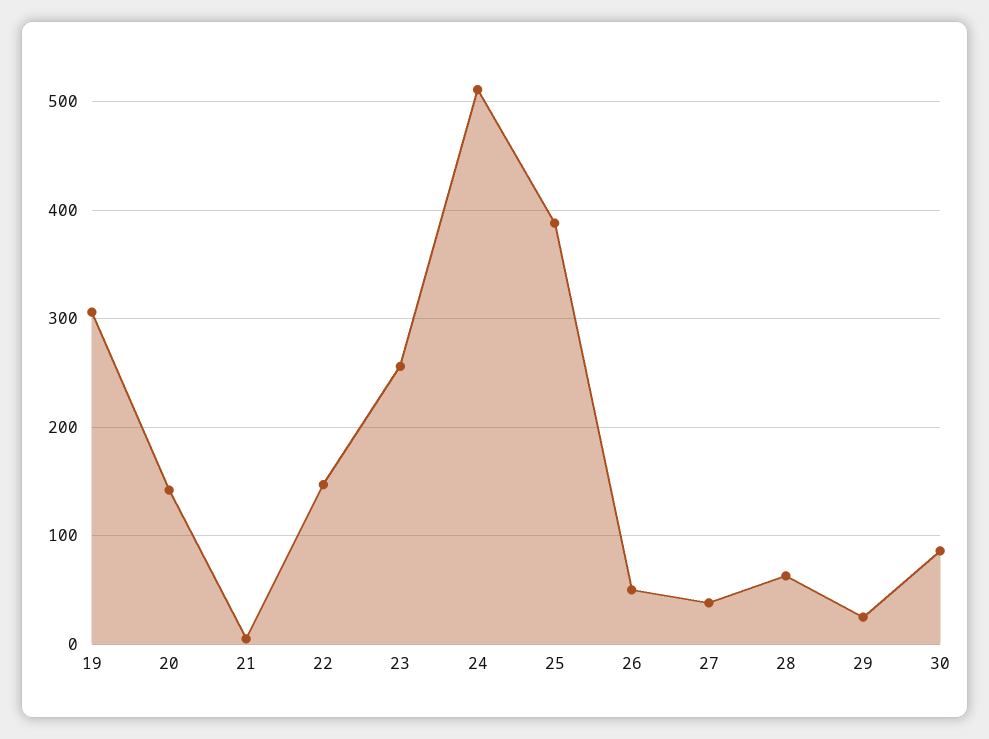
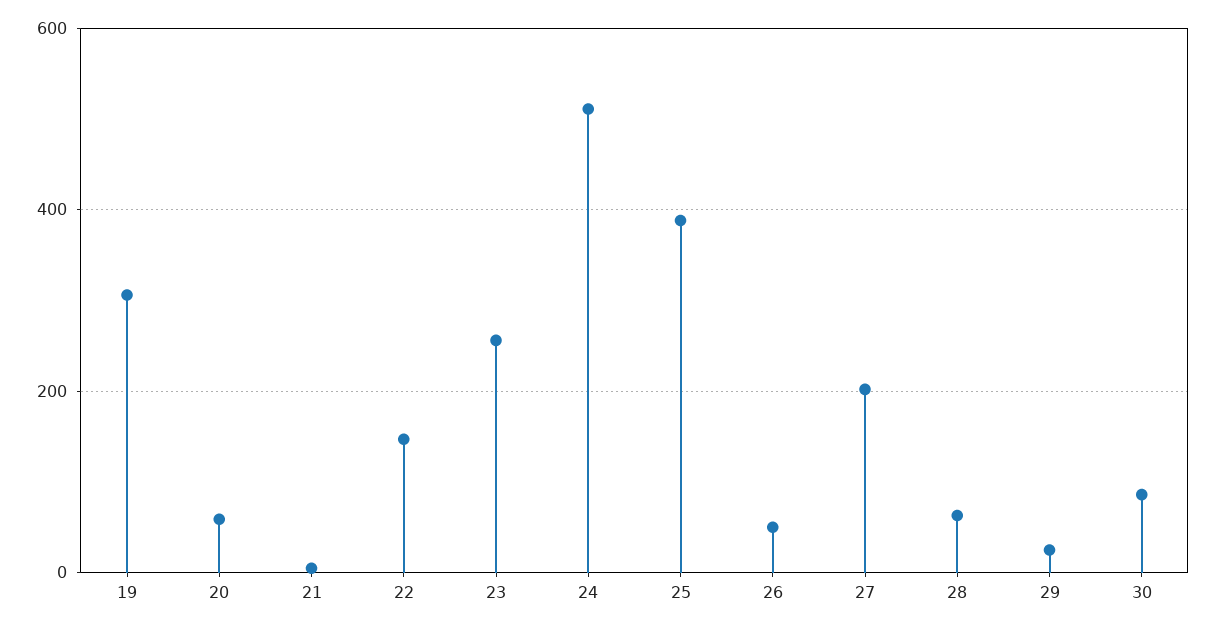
20: 140 -> 60
27: 40 -> 200

